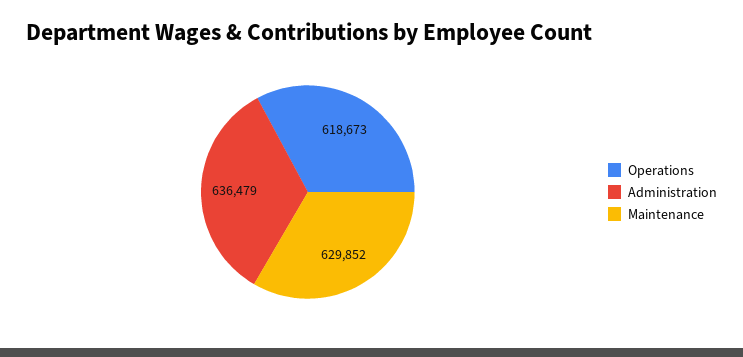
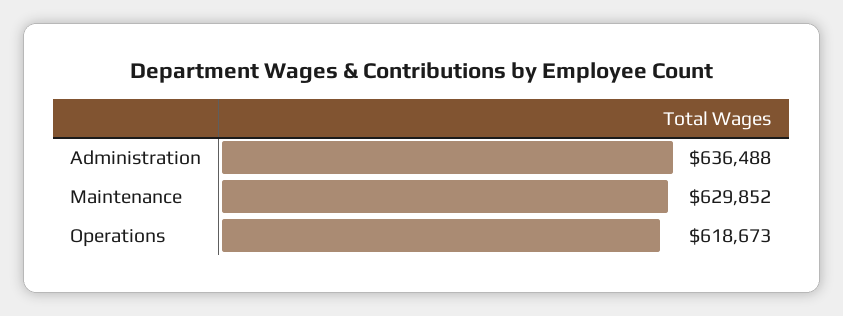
Administration: 636479 -> 636488

